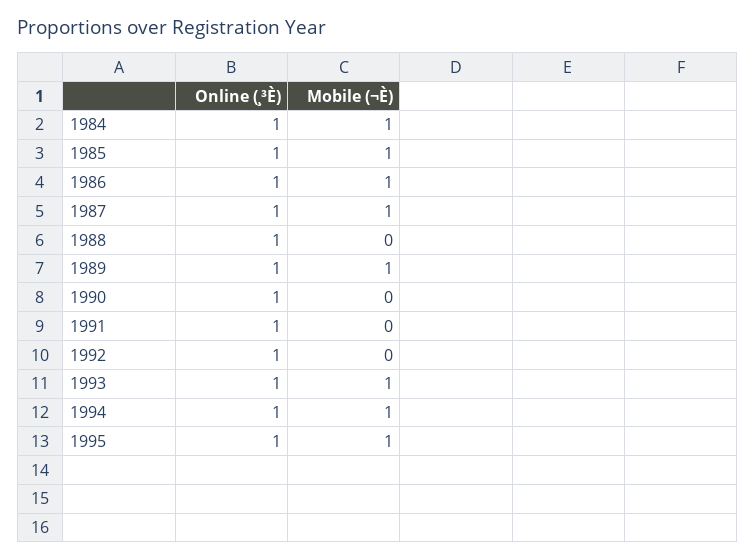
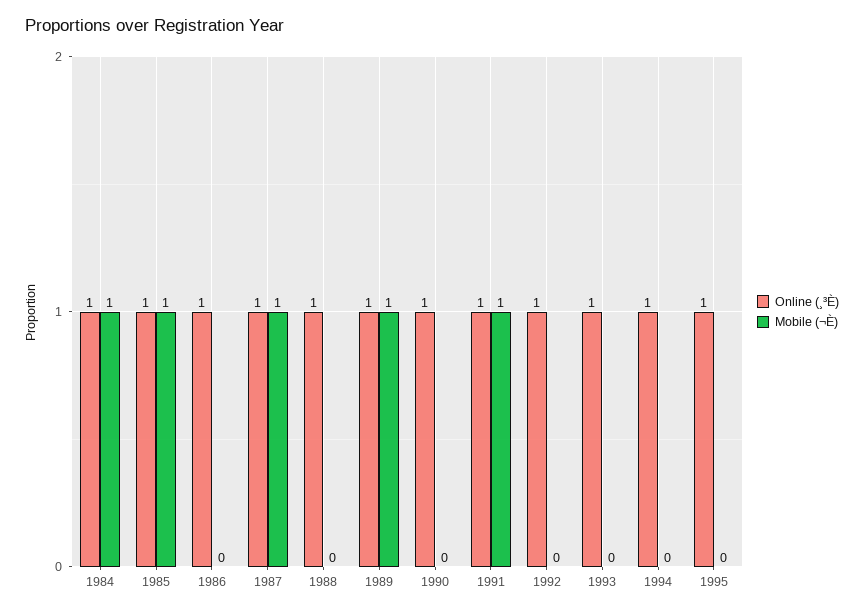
Mobile (¬È), 1986: 1 -> 0
Mobile (¬È), 1991: 0 -> 1
Mobile (¬È), 1993: 1 -> 0
Mobile (¬È), 1994: 1 -> 0
Mobile (¬È), 1995: 1 -> 0

